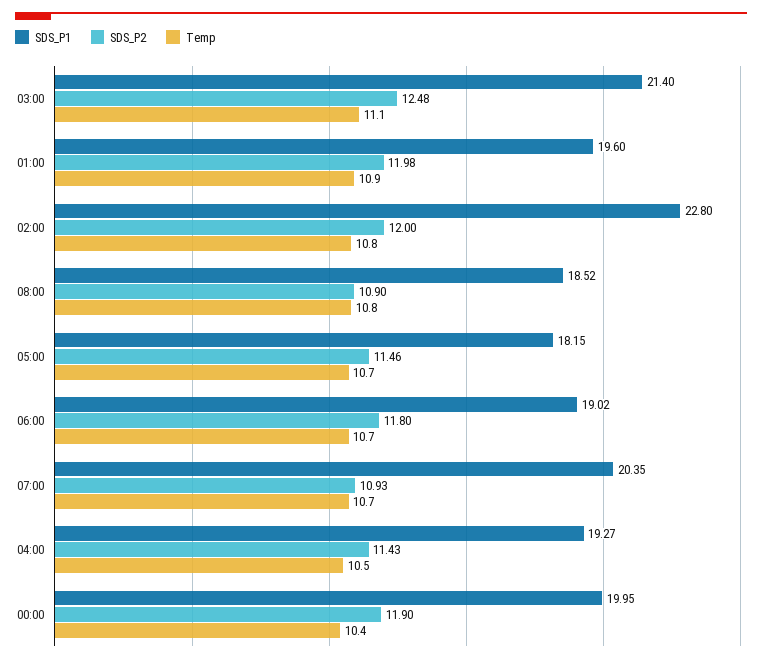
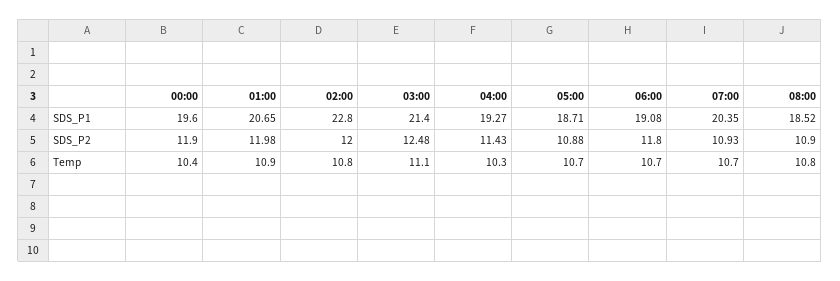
SDS_P1, 01:00: 19.6 -> 20.65
SDS_P1, 05:00: 18.15 -> 18.71
SDS_P2, 05:00: 11.46 -> 10.88
SDS_P1, 06:00: 19.02 -> 19.08
Temp, 04:00: 10.5 -> 10.3
SDS_P1, 00:00: 19.95 -> 19.6

